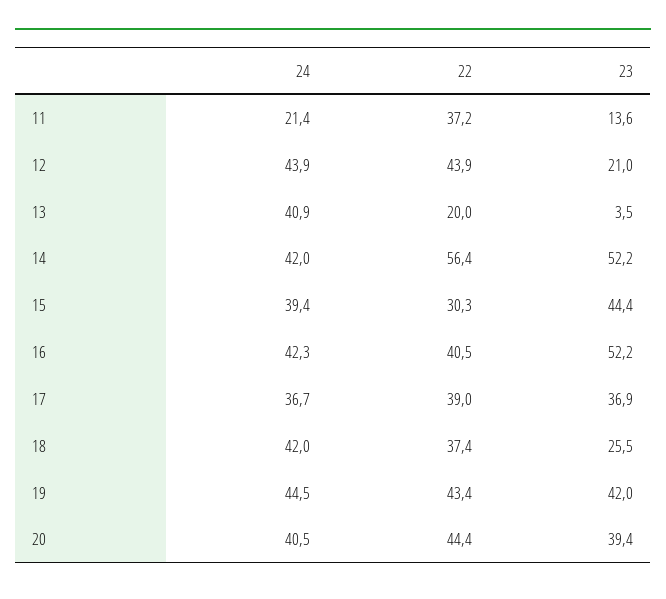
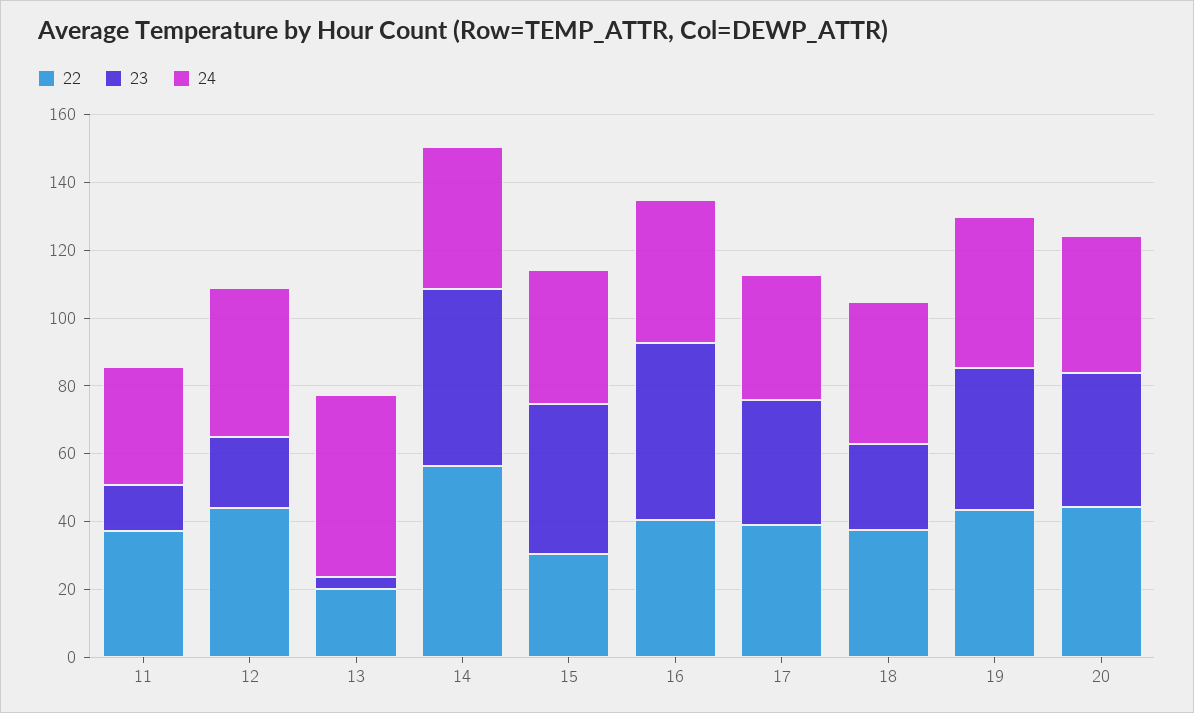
24, 11: 21.4 -> 35
24, 13: 40.9 -> 55

